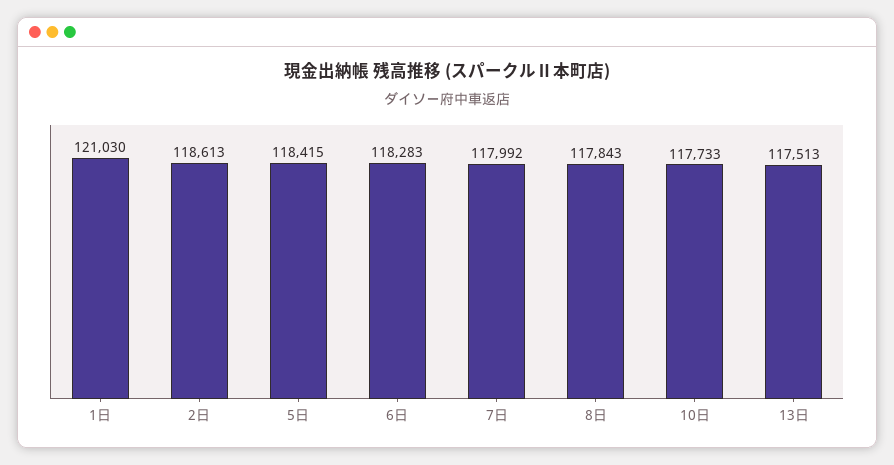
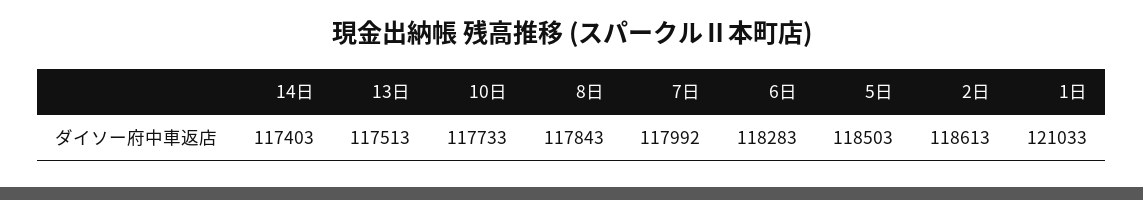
1日: 121030 -> 121033
5日: 118415 -> 118503
14日: none -> 117403

